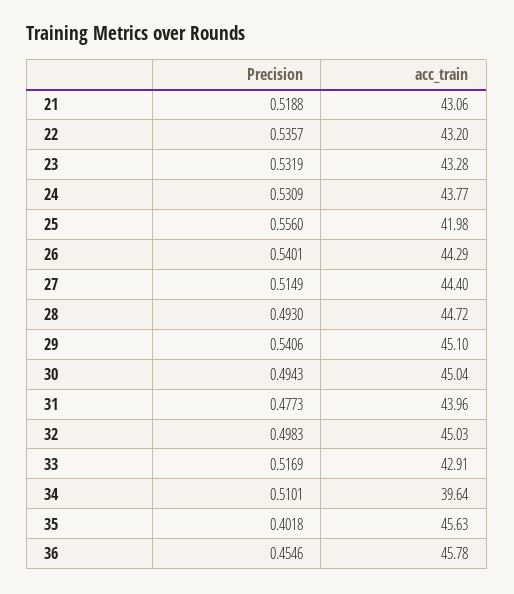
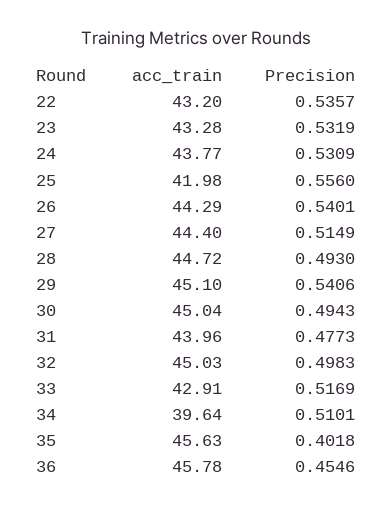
Precision, 21: 0.5188 -> none
acc_train, 21: 43.06 -> none

